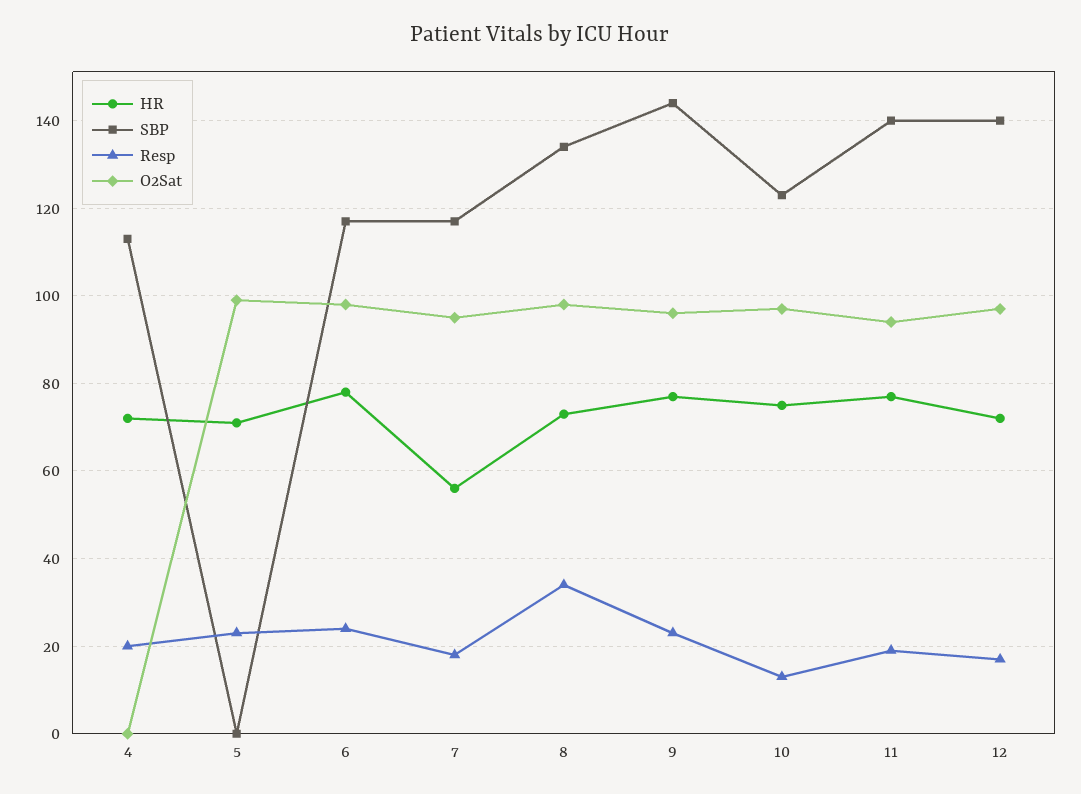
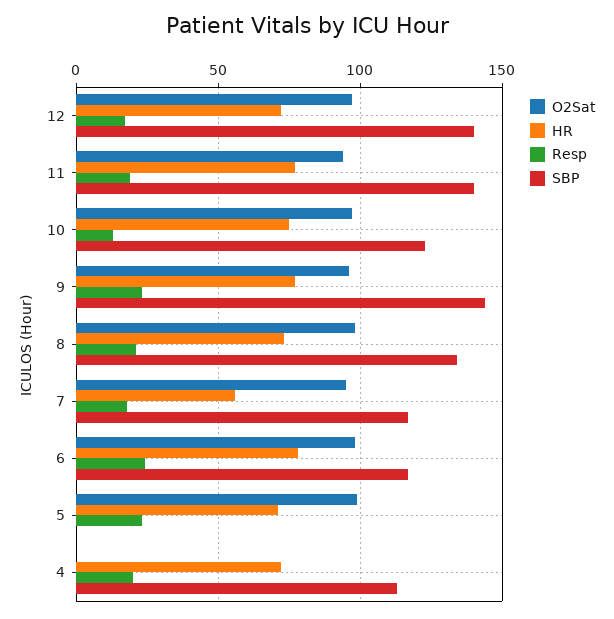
Resp, 8: 35 -> 20

